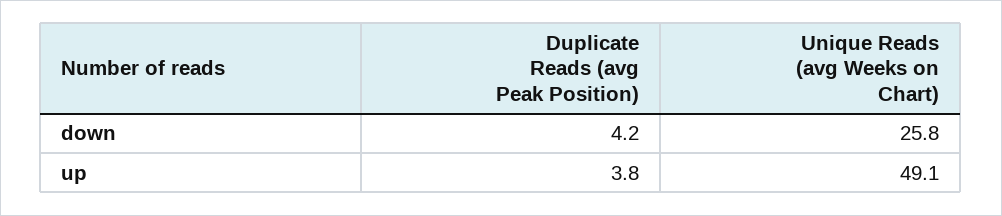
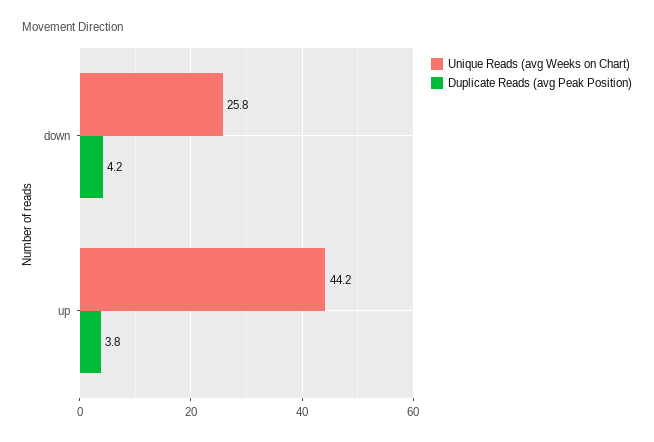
Unique Reads (avg Weeks on Chart), up: 49.1 -> 44.2

